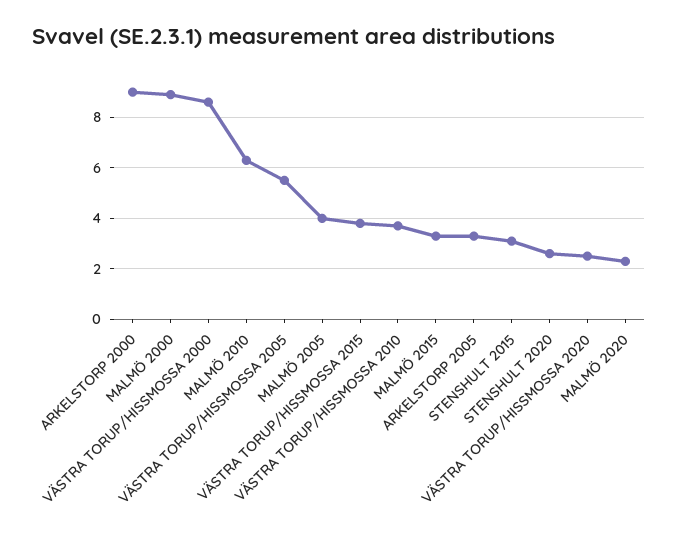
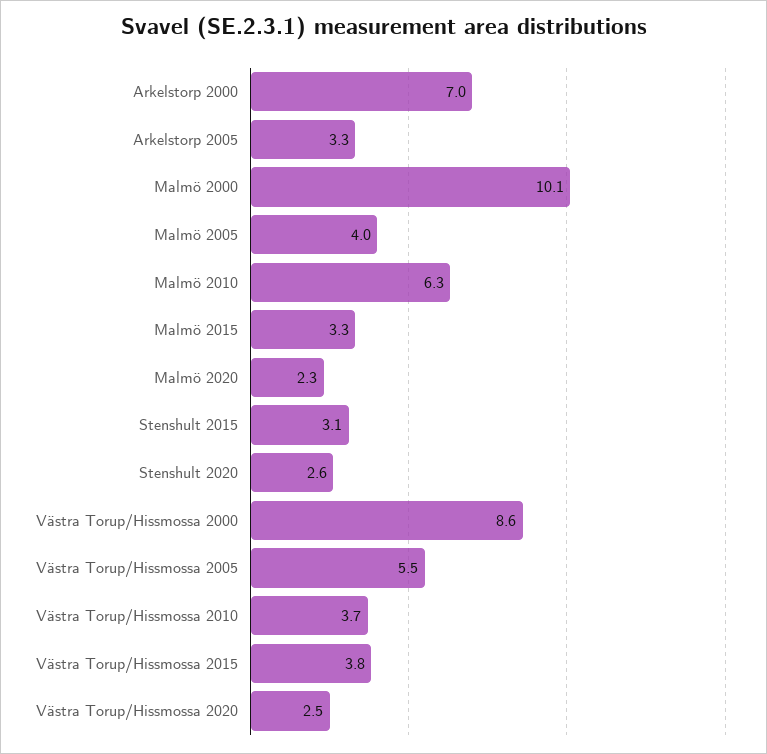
ARKELSTORP 2000: 9 -> 7
MALMÖ 2000: 9 -> 10.1

